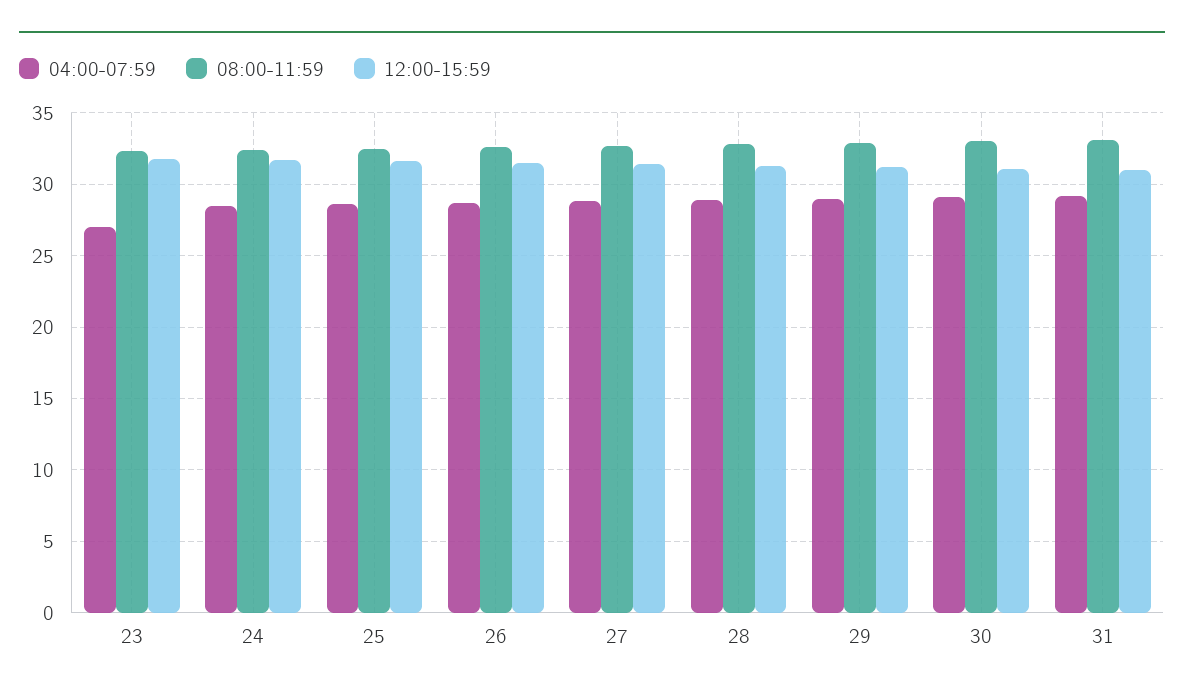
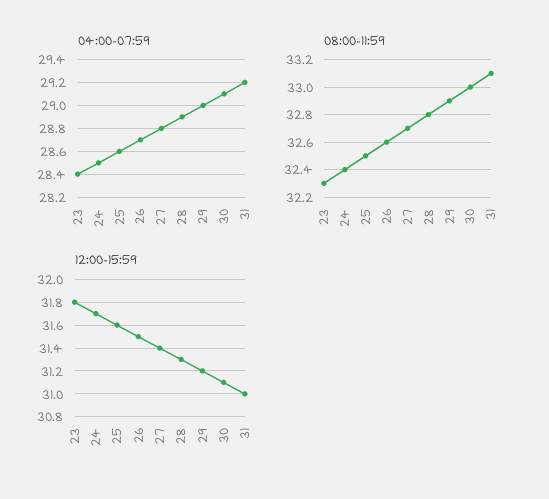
04:00-07:59, 23: 27 -> 28.4

